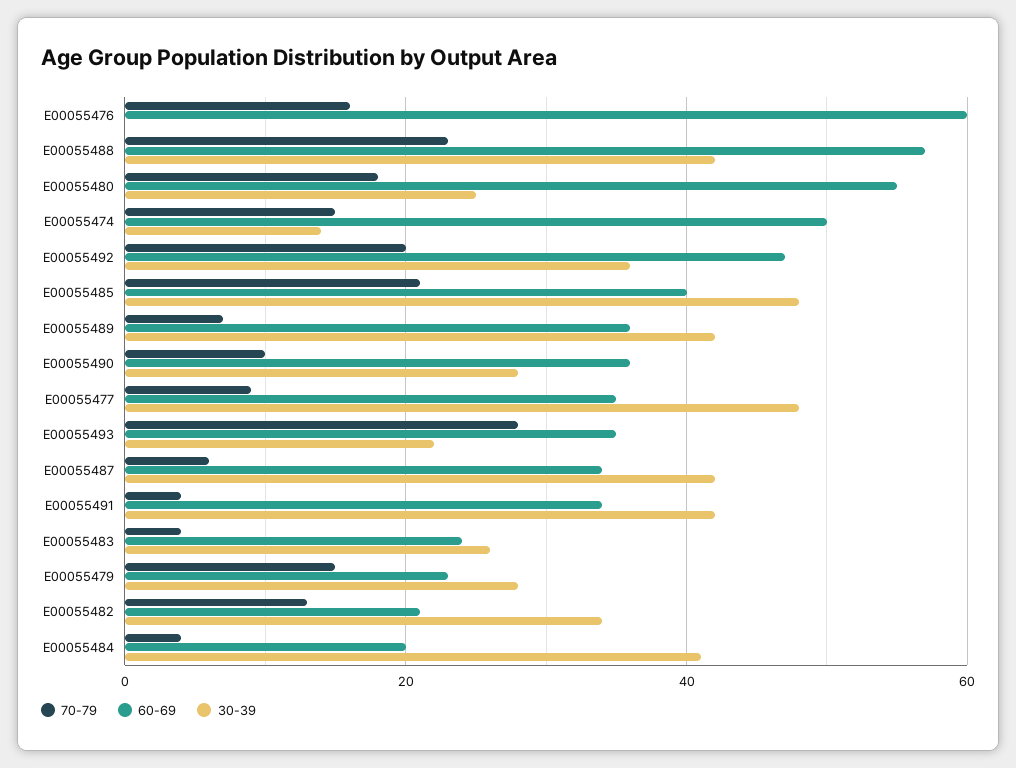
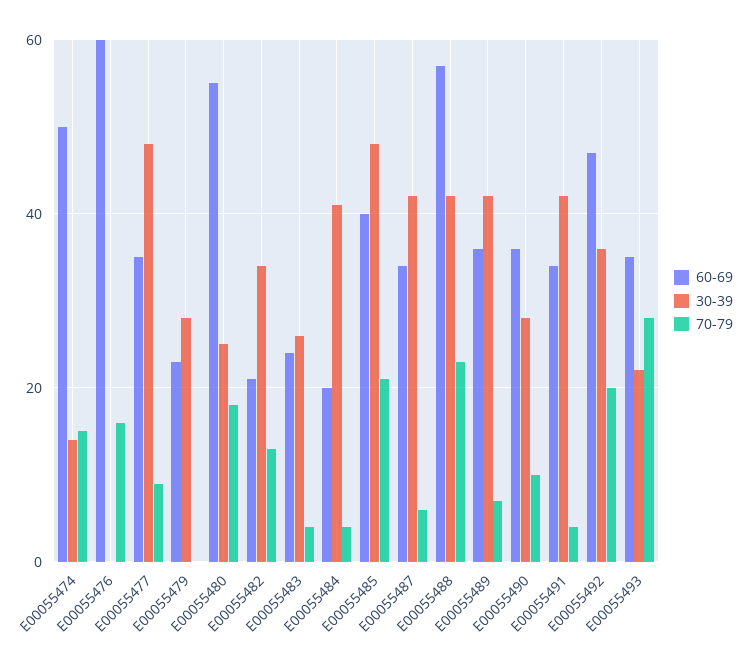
70-79, E00055479: 15 -> 0

